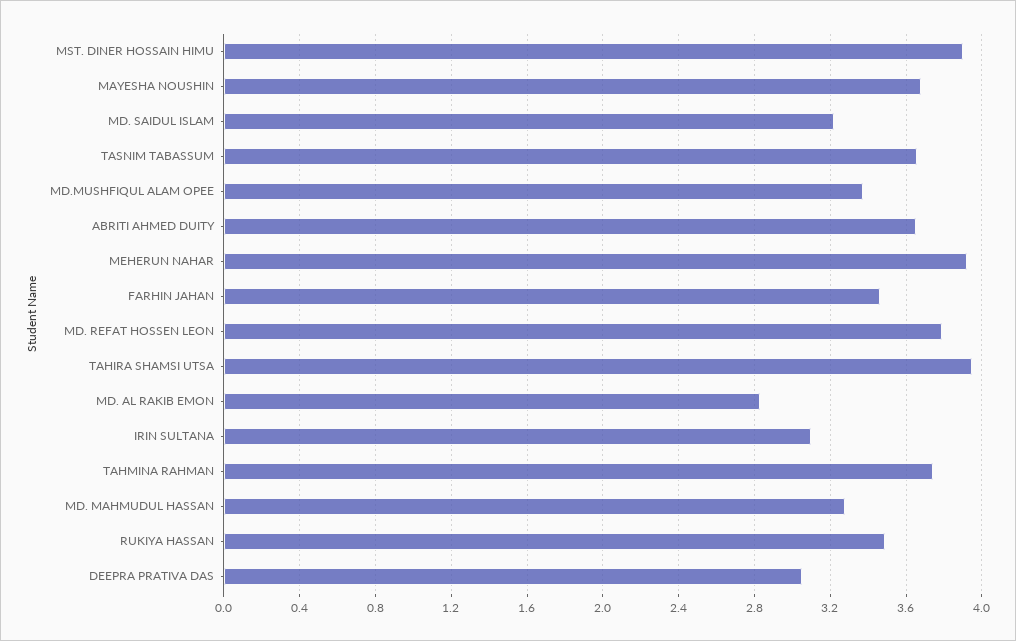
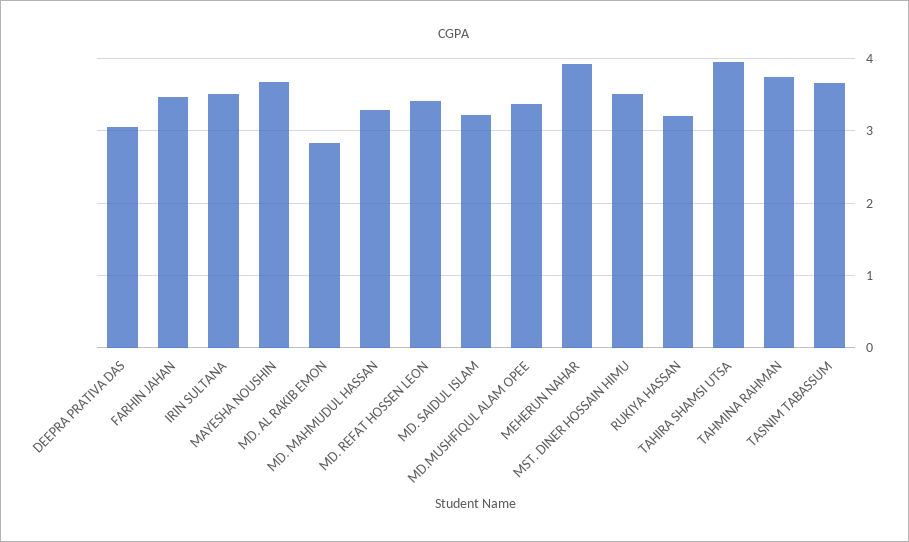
MST. DINER HOSSAIN HIMU: 3.9 -> 3.5
ABRITI AHMED DUITY: 3.65 -> none
MD. REFAT HOSSEN LEON: 3.8 -> 3.4
IRIN SULTANA: 3.1 -> 3.5
RUKIYA HASSAN: 3.5 -> 3.2

